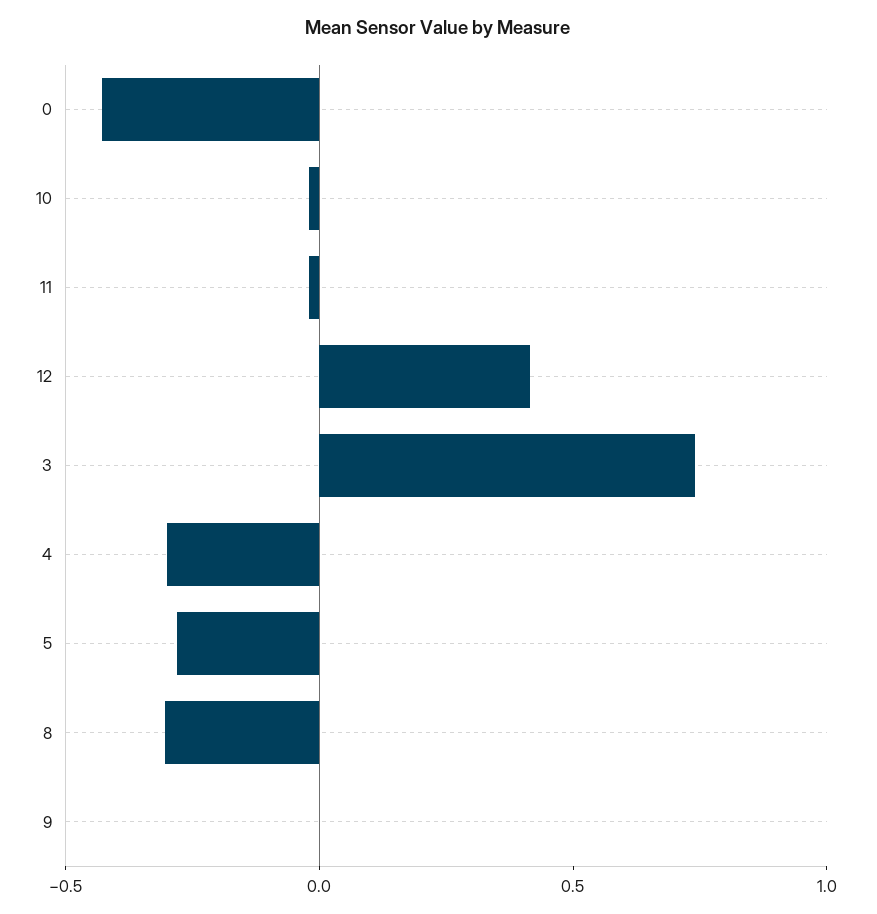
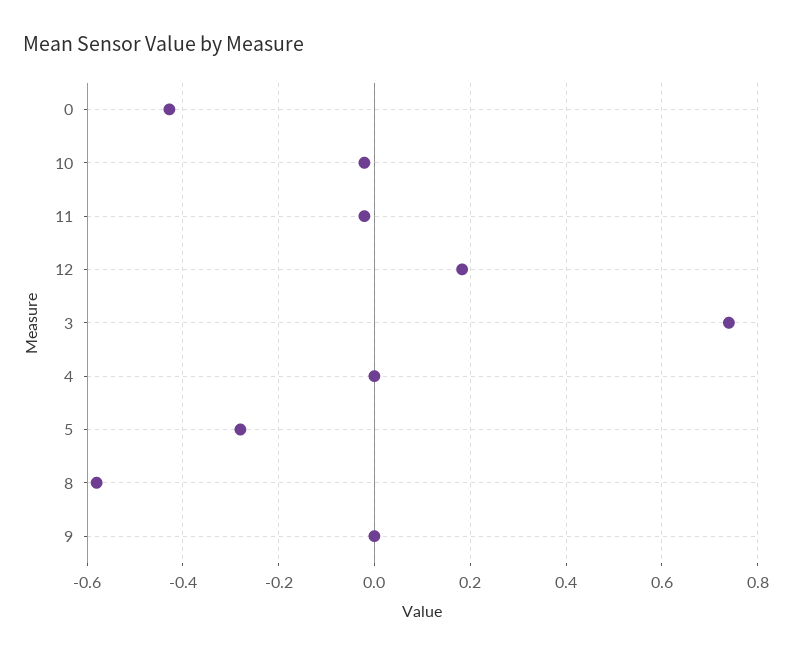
12: 0.4 -> 0.18
4: -0.3 -> 0
8: -0.3 -> -0.58

